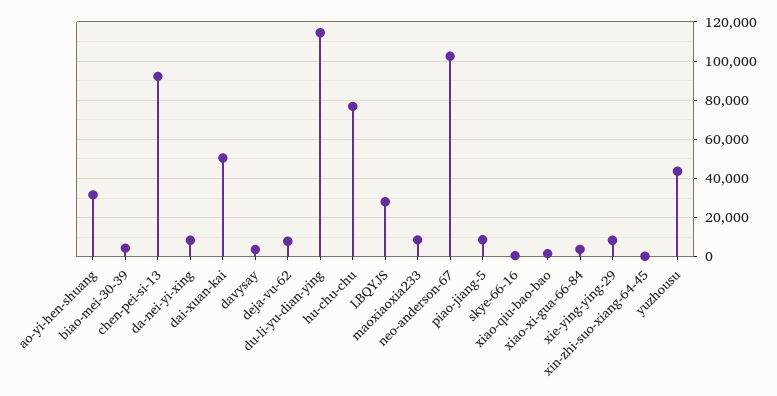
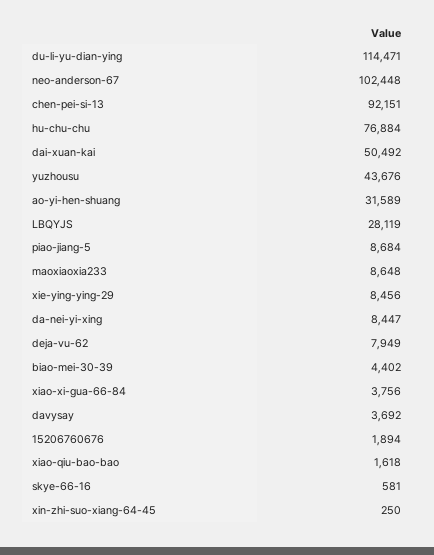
15206760676: none -> 1894

